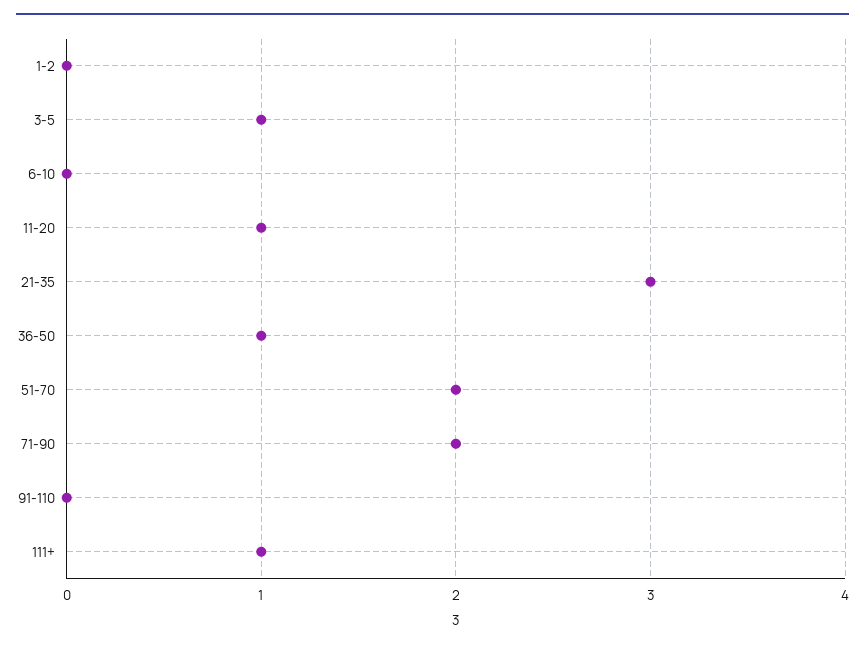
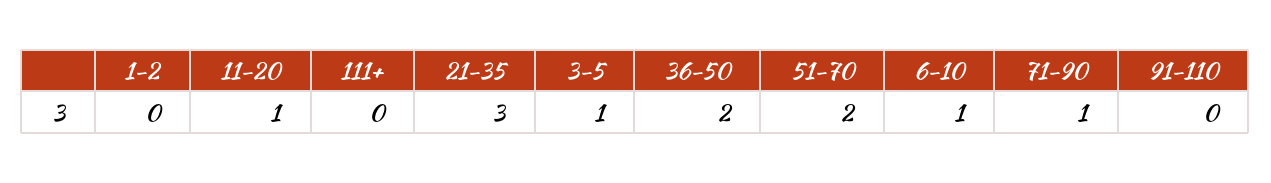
6-10: 0 -> 1
36-50: 1 -> 2
71-90: 2 -> 1
111+: 1 -> 0

